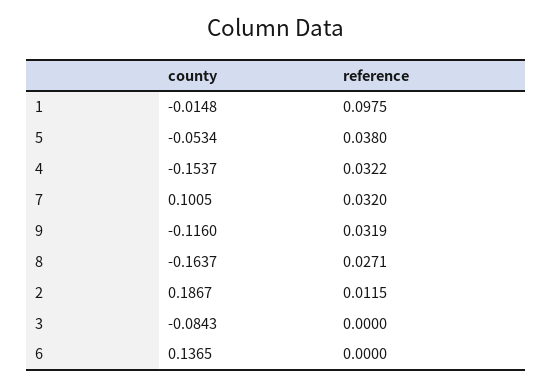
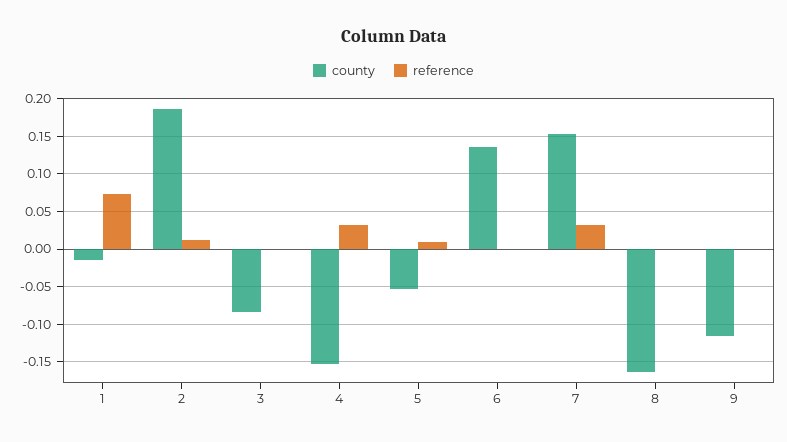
reference, 1: 0.0975 -> 0.07
reference, 5: 0.038 -> 0.01
county, 7: 0.1005 -> 0.15
reference, 9: 0.0319 -> 0
reference, 8: 0.0271 -> 0

